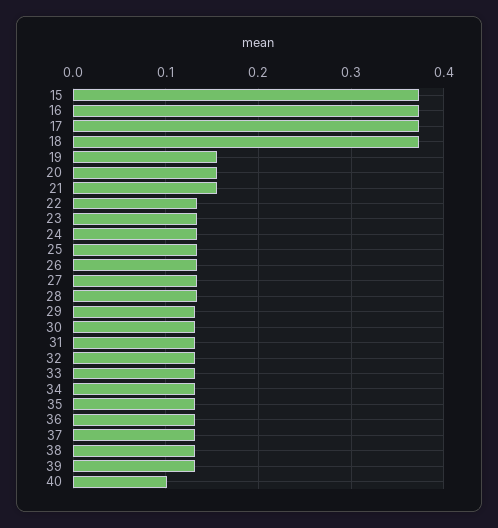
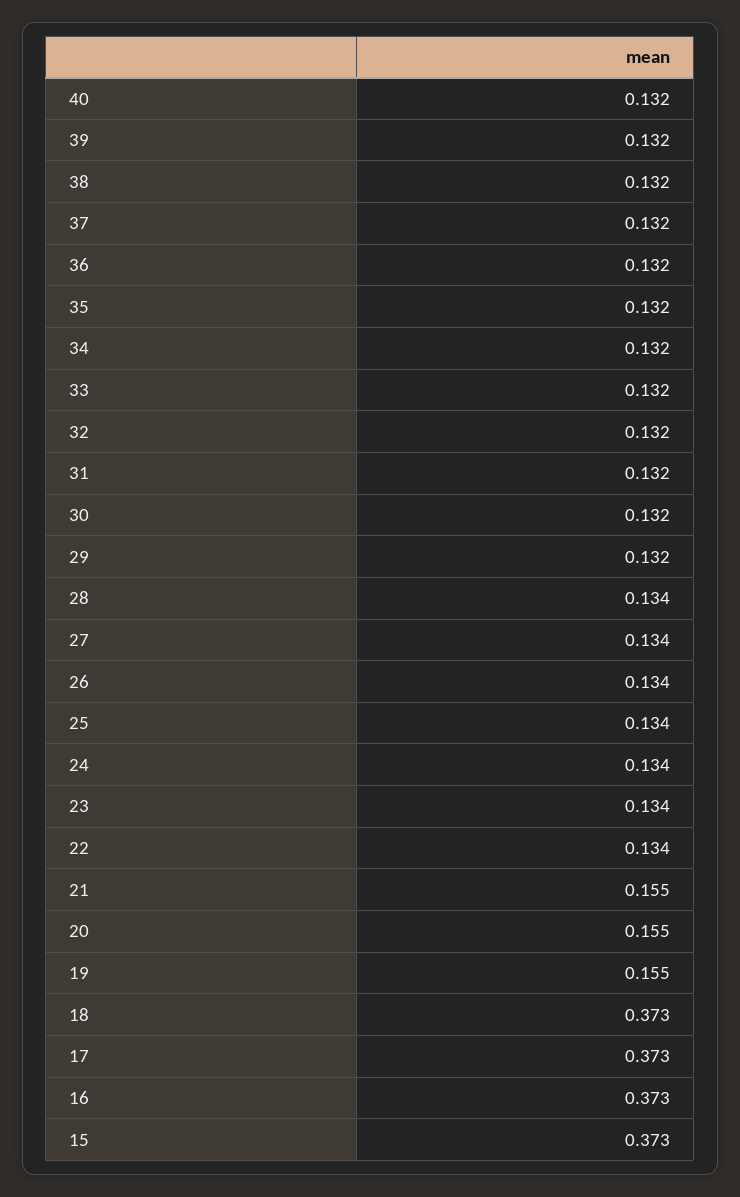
40: 0.1 -> 0.132

